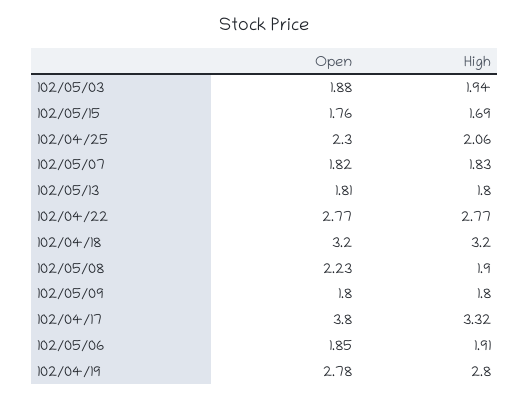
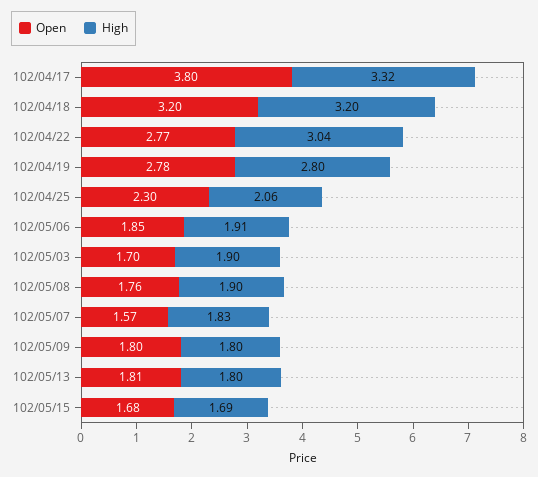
Open, 102/05/03: 1.88 -> 1.7
High, 102/05/03: 1.94 -> 1.9
Open, 102/05/15: 1.76 -> 1.68
Open, 102/05/07: 1.82 -> 1.57
High, 102/04/22: 2.77 -> 3.04
Open, 102/05/08: 2.23 -> 1.76

